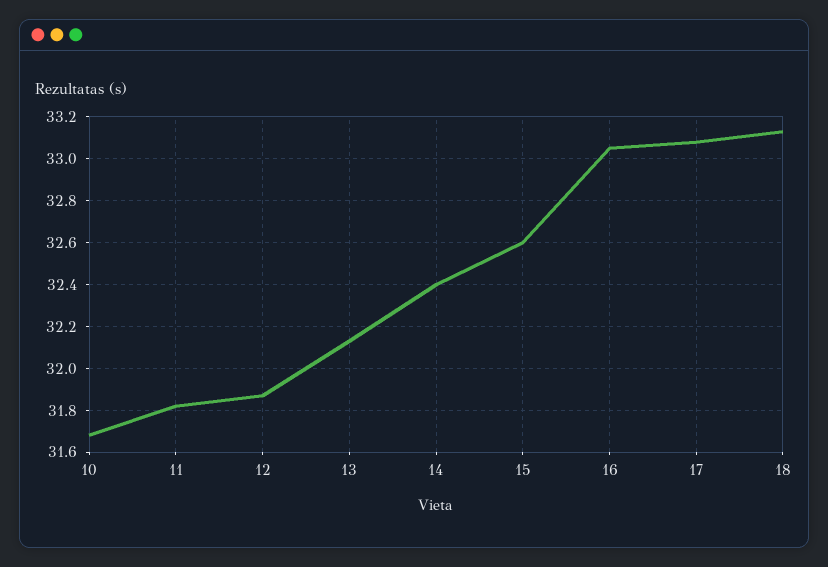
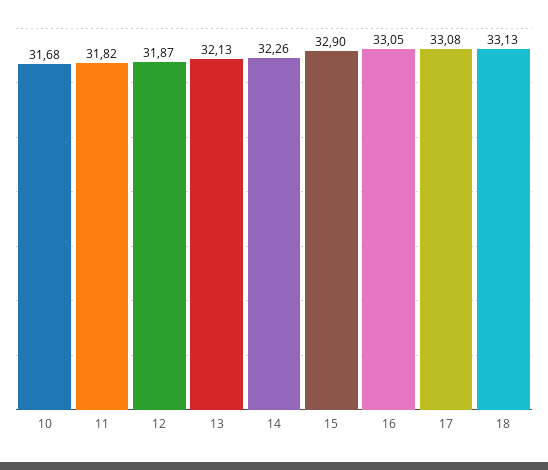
14: 32.4 -> 32.26
15: 32.6 -> 32.9

